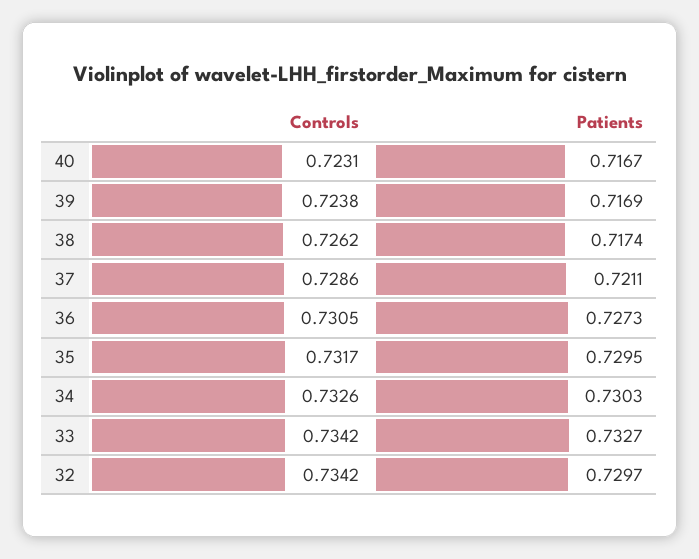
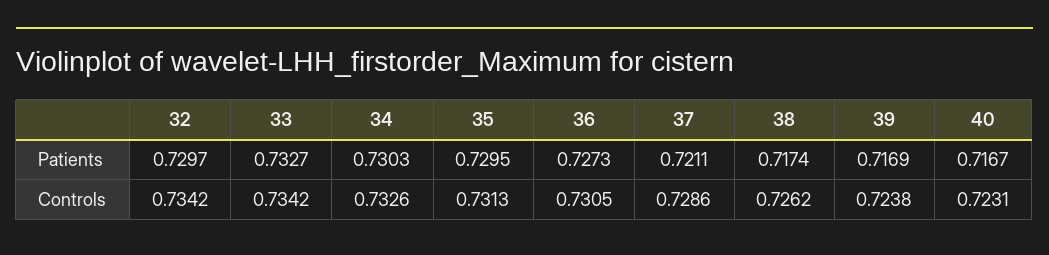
Controls, 35: 0.7317 -> 0.7313

